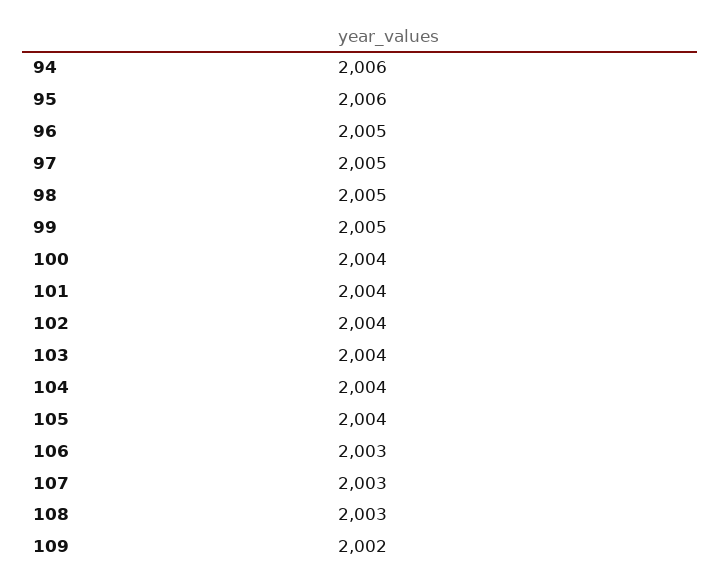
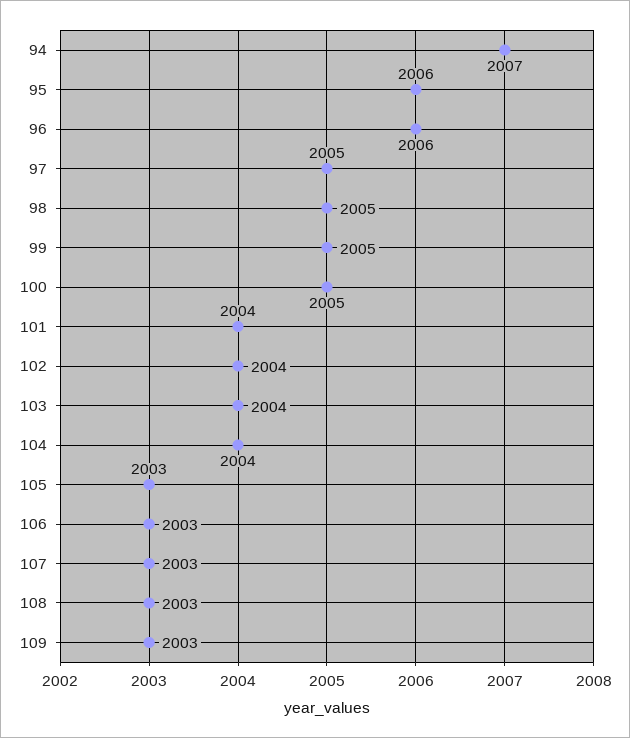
94: 2006 -> 2007
96: 2005 -> 2006
100: 2004 -> 2005
105: 2004 -> 2003
109: 2002 -> 2003

